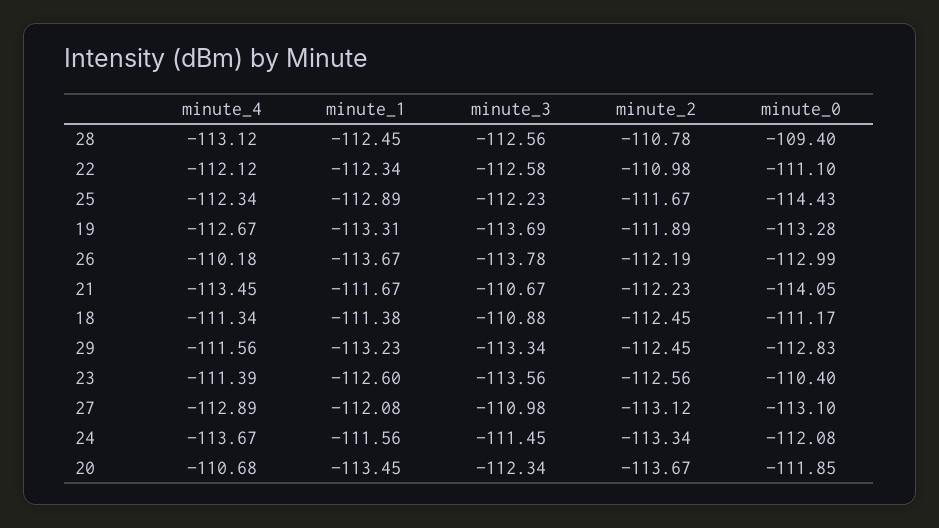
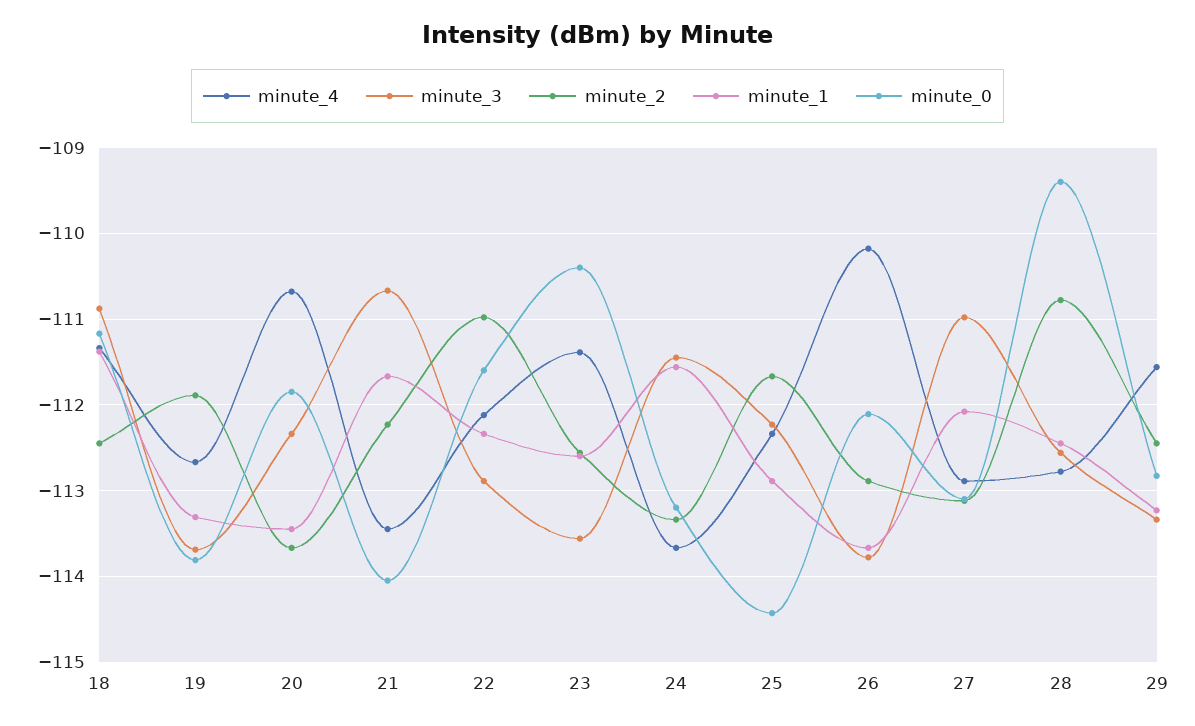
minute_4, 28: -113.12 -> -112.8
minute_3, 22: -112.58 -> -112.9
minute_0, 22: -111.1 -> -111.6
minute_0, 19: -113.28 -> -113.8
minute_2, 26: -112.19 -> -112.9
minute_0, 26: -112.99 -> -112.1
minute_0, 24: -112.08 -> -113.2

